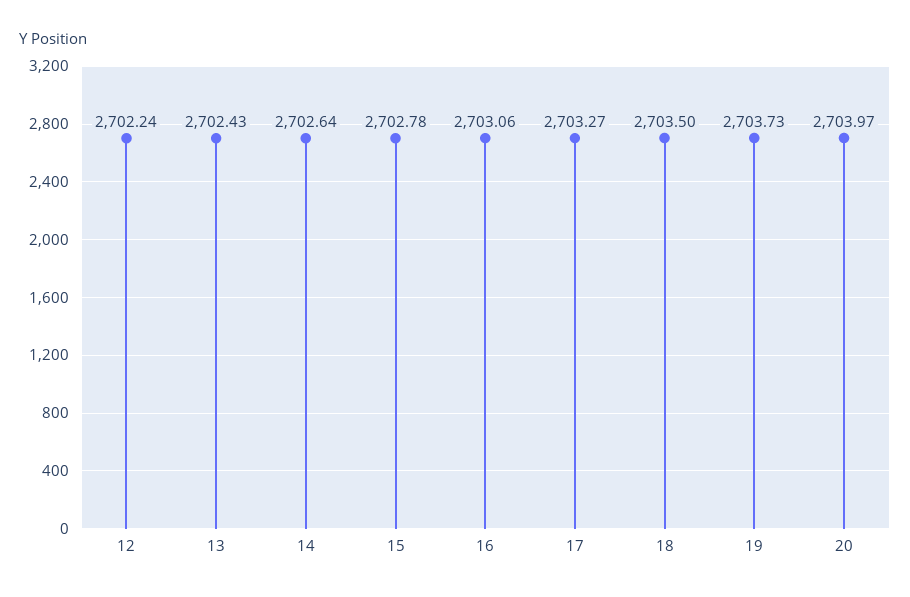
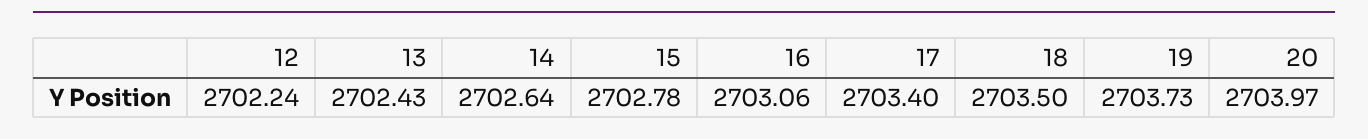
17: 2703.27 -> 2703.4

